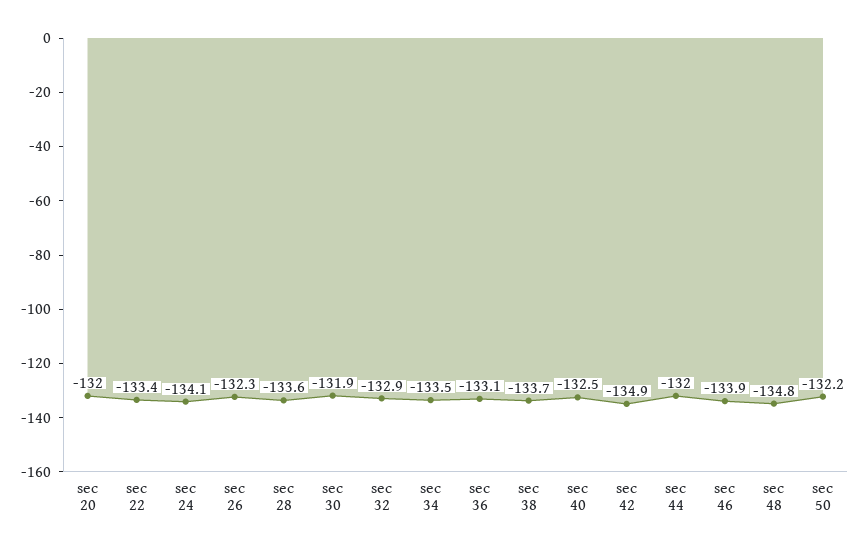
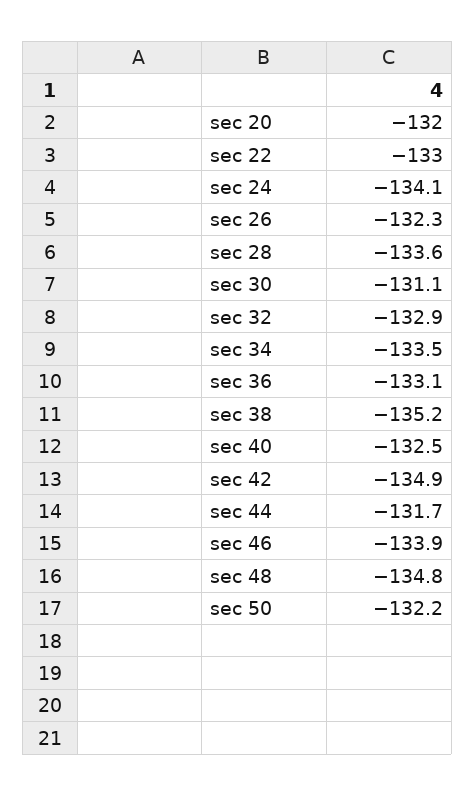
sec 22: -133.4 -> -133
sec 30: -131.9 -> -131.1
sec 38: -133.7 -> -135.2
sec 44: -132 -> -131.7

